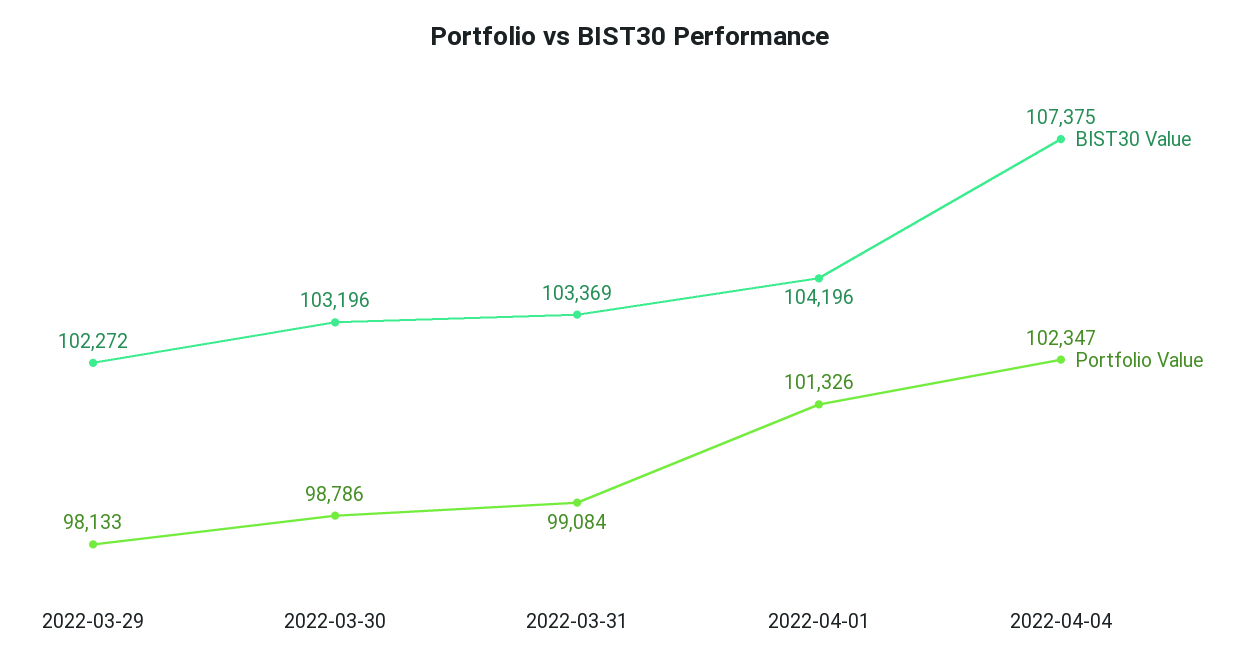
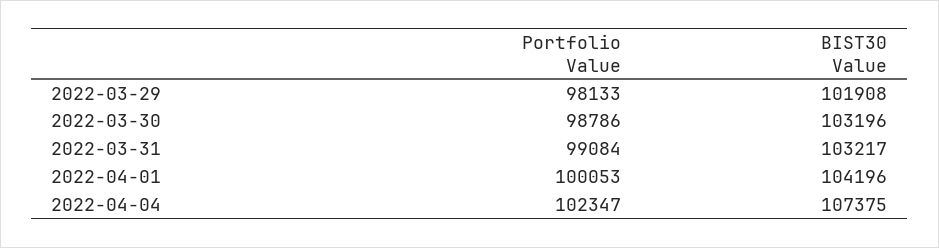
BIST30 Value, 2022-03-29: 102272 -> 101908
BIST30 Value, 2022-03-31: 103369 -> 103217
Portfolio Value, 2022-04-01: 101326 -> 100053

